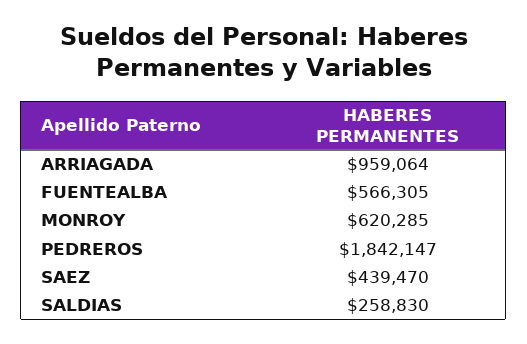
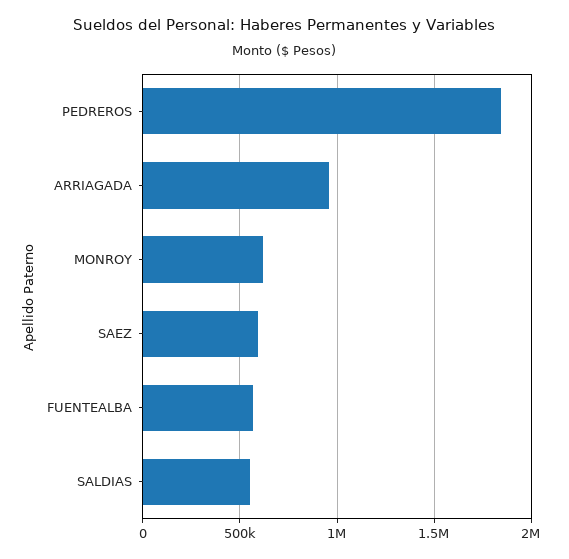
SAEZ: 439470 -> 600000
SALDIAS: 258830 -> 550000

